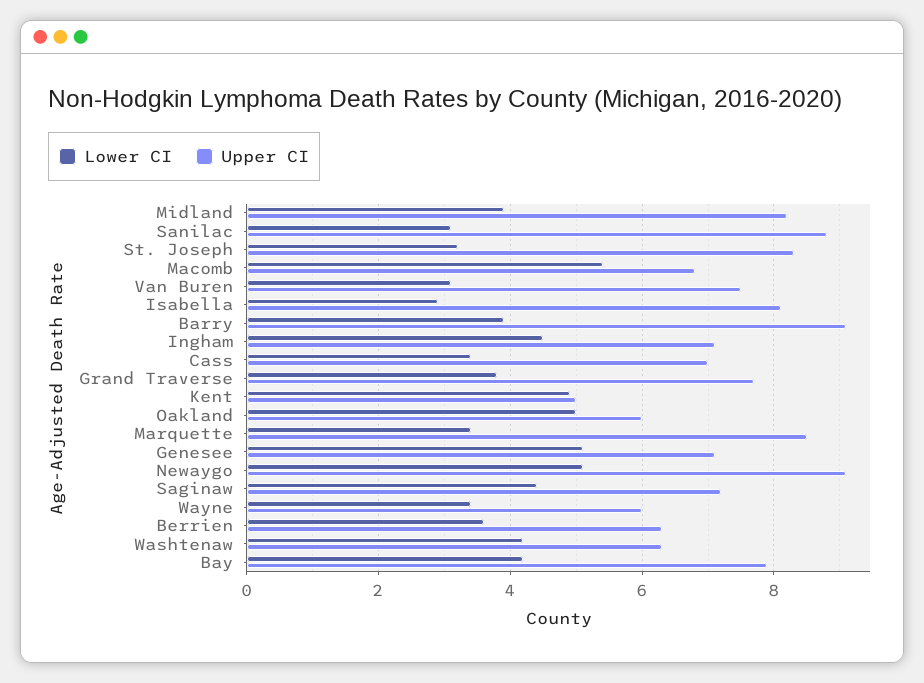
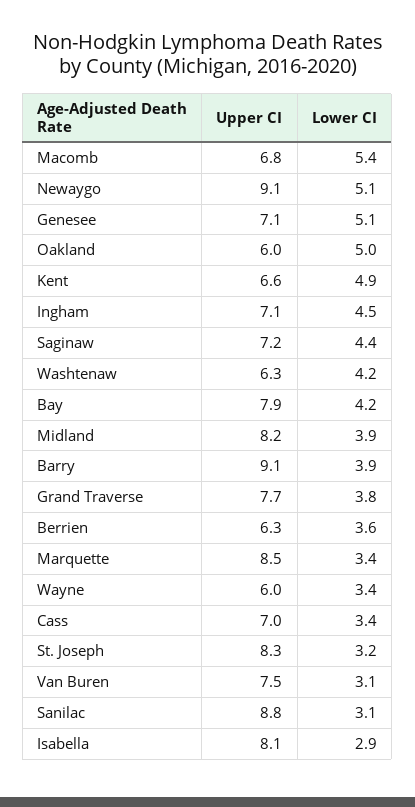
Upper CI, Kent: 5 -> 6.6

